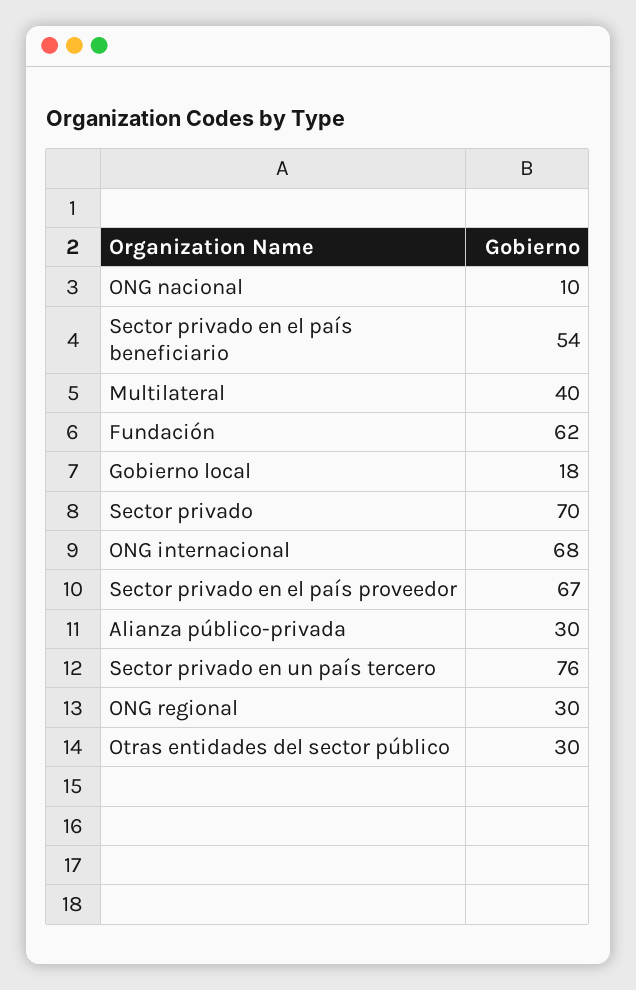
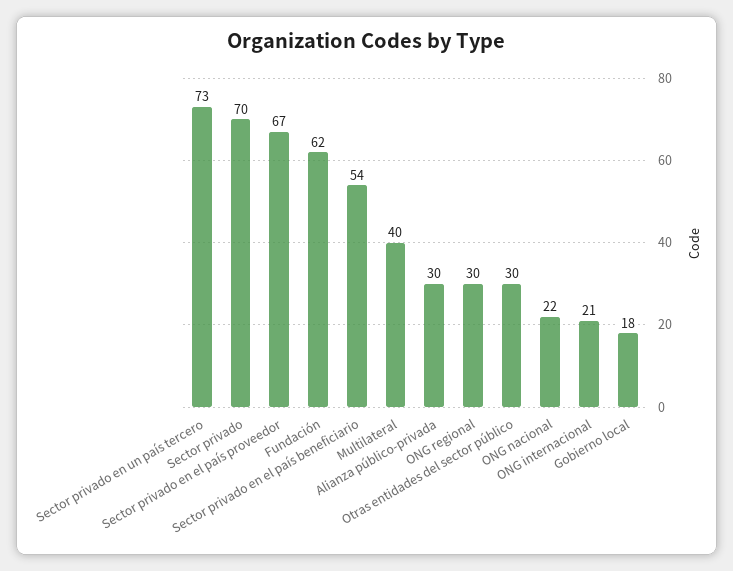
ONG nacional: 10 -> 22
ONG internacional: 68 -> 21
Sector privado en un país tercero: 76 -> 73

